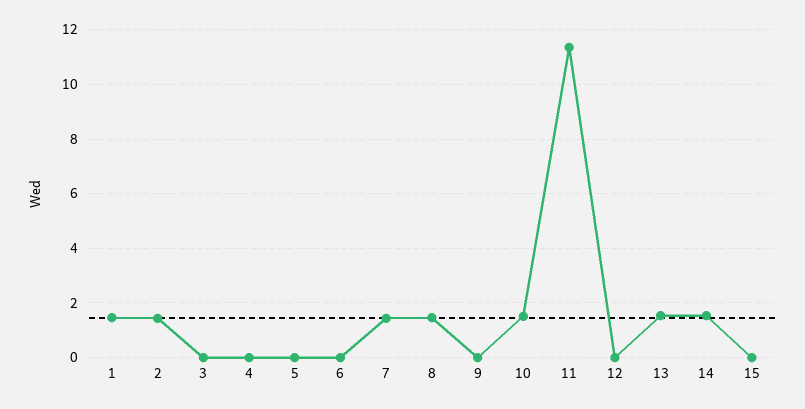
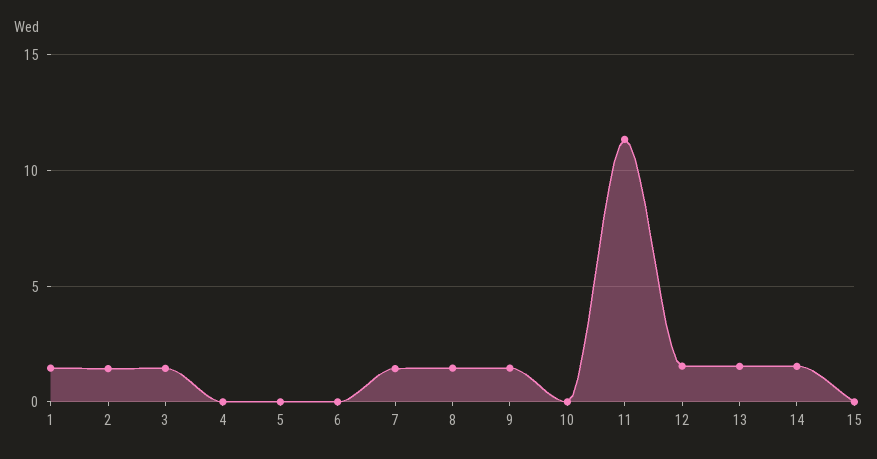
3: 0 -> 1.5
9: 0 -> 1.5
10: 1.5 -> 0
12: 0 -> 1.5

